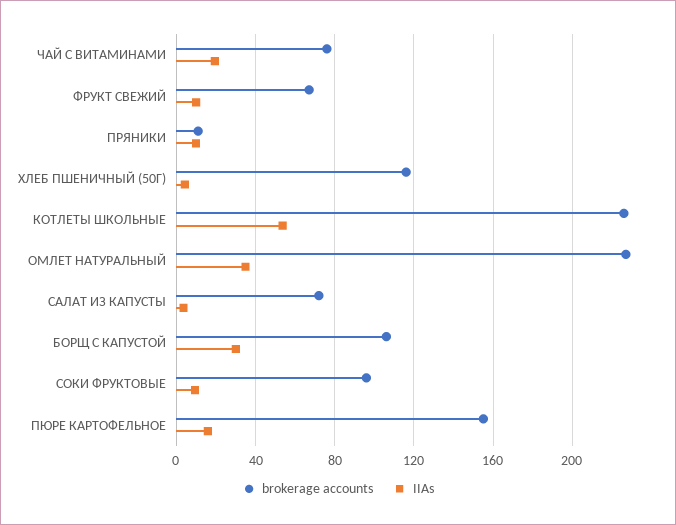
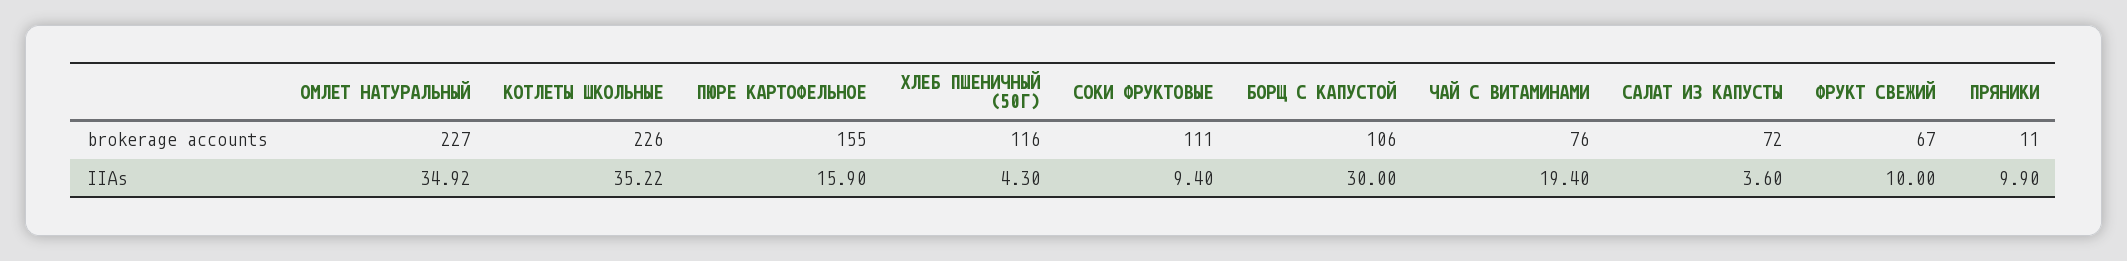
IIAs, КОТЛЕТЫ ШКОЛЬНЫЕ: 55 -> 35.22
brokerage accounts, СОКИ ФРУКТОВЫЕ: 95 -> 111

